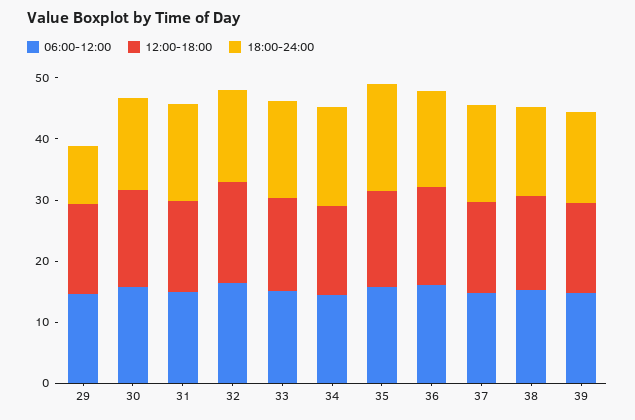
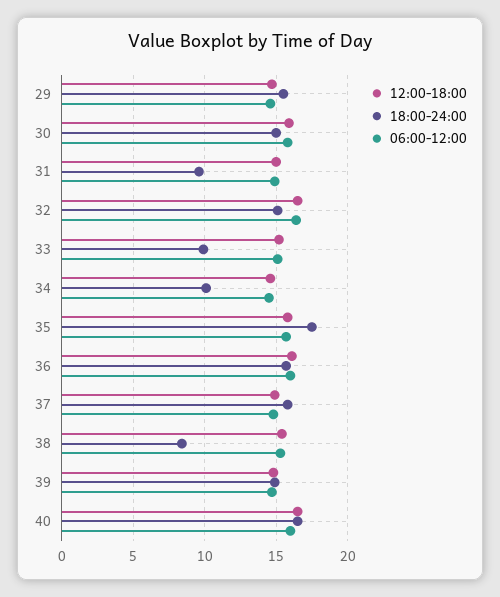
18:00-24:00, 29: 10 -> 15.5
18:00-24:00, 31: 16 -> 9.5
18:00-24:00, 33: 16 -> 10
18:00-24:00, 34: 16 -> 10
18:00-24:00, 38: 14 -> 8.5
12:00-18:00, 40: none -> 16.5
18:00-24:00, 40: none -> 16.5
06:00-12:00, 40: none -> 16

